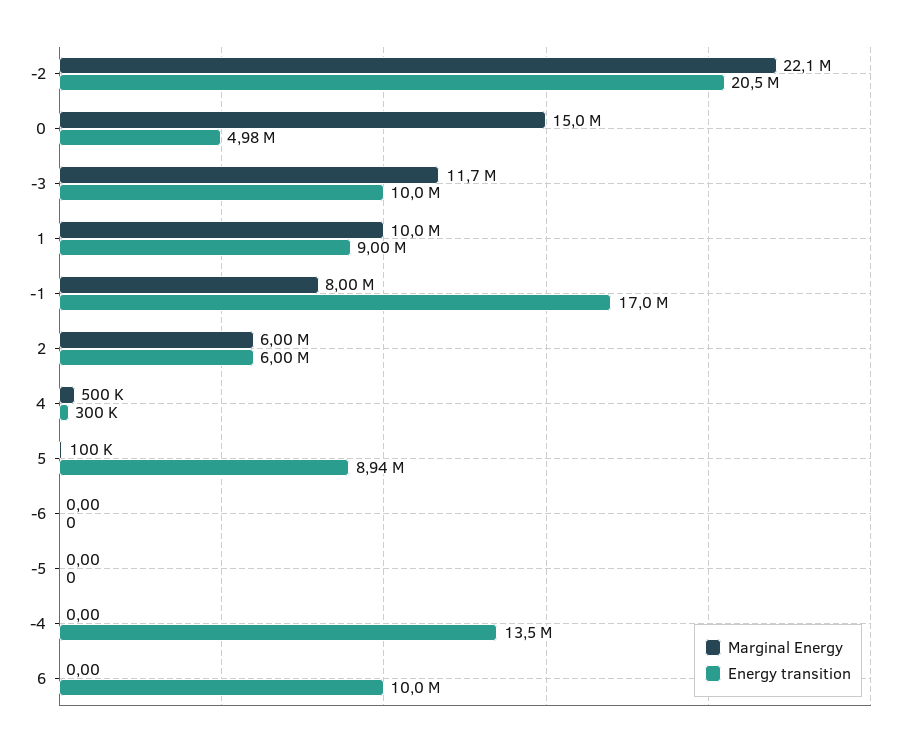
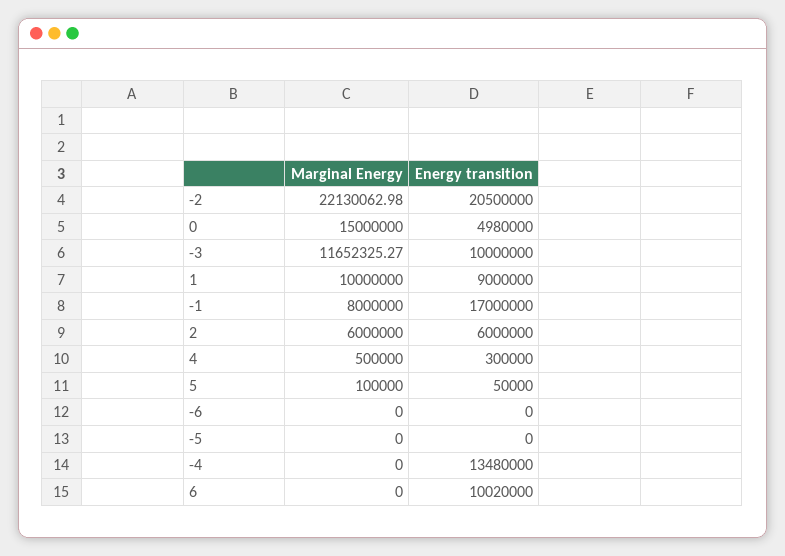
Energy transition, 5: 8940000 -> 50000

